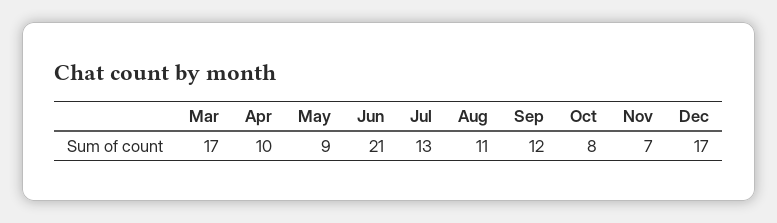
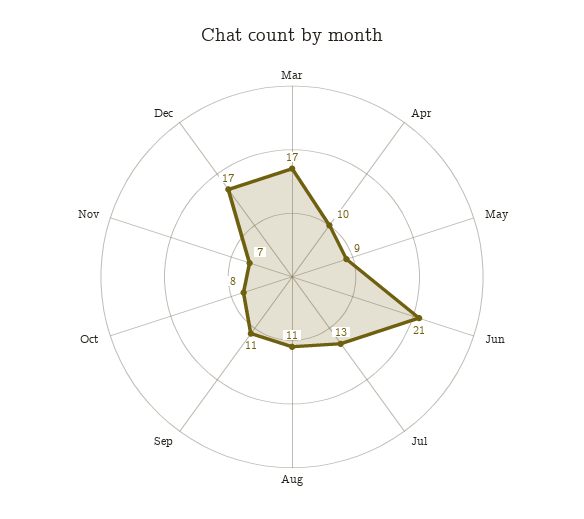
Sep: 12 -> 11

